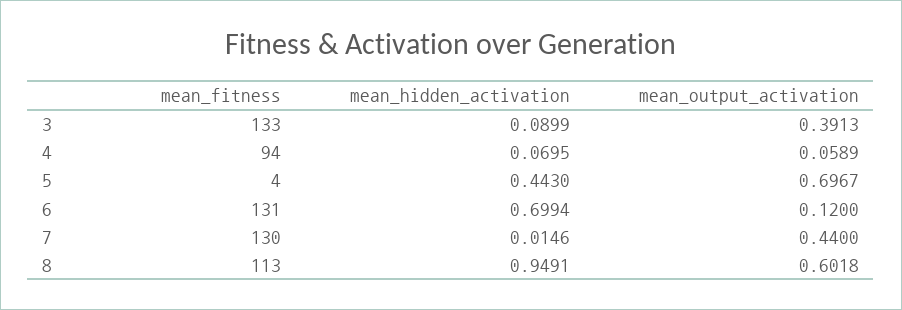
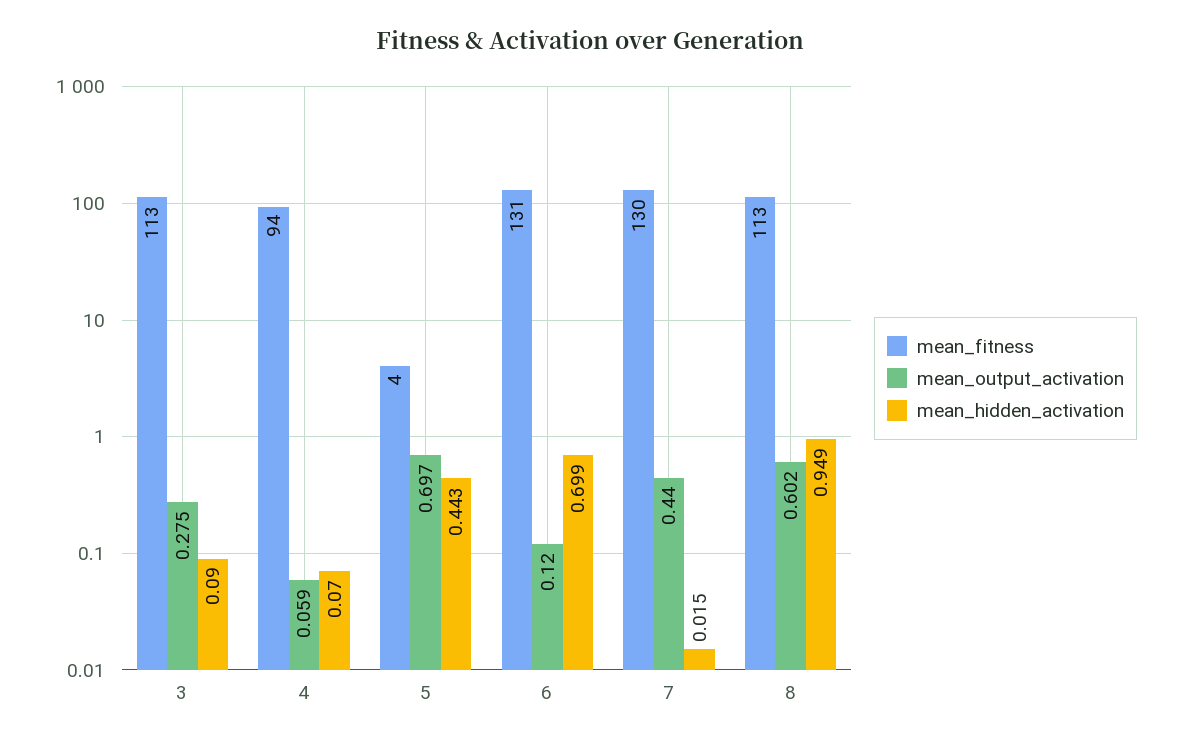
mean_fitness, 3: 133 -> 113
mean_output_activation, 3: 0.3913 -> 0.275

